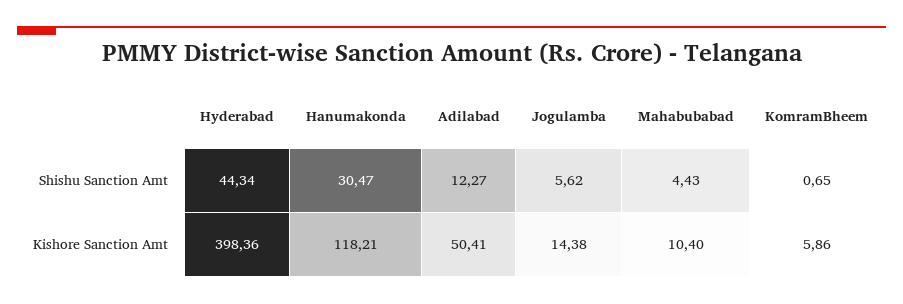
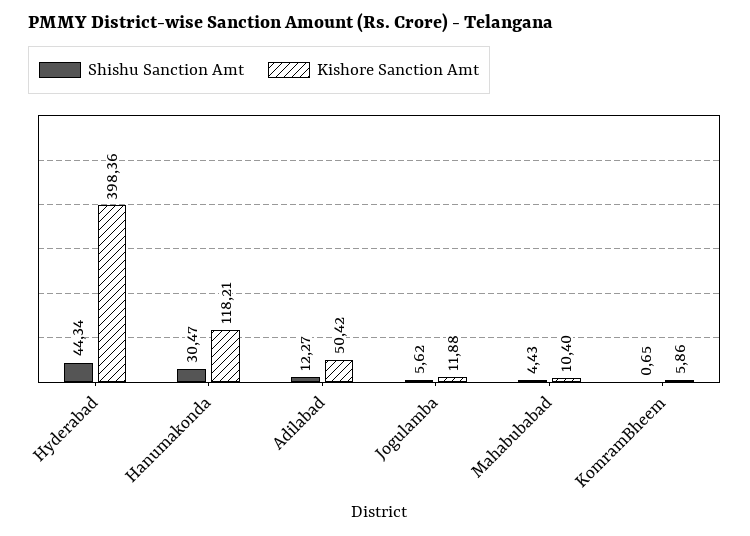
Kishore Sanction Amt, Adilabad: 50.41 -> 50.42
Kishore Sanction Amt, Jogulamba: 14.38 -> 11.88

